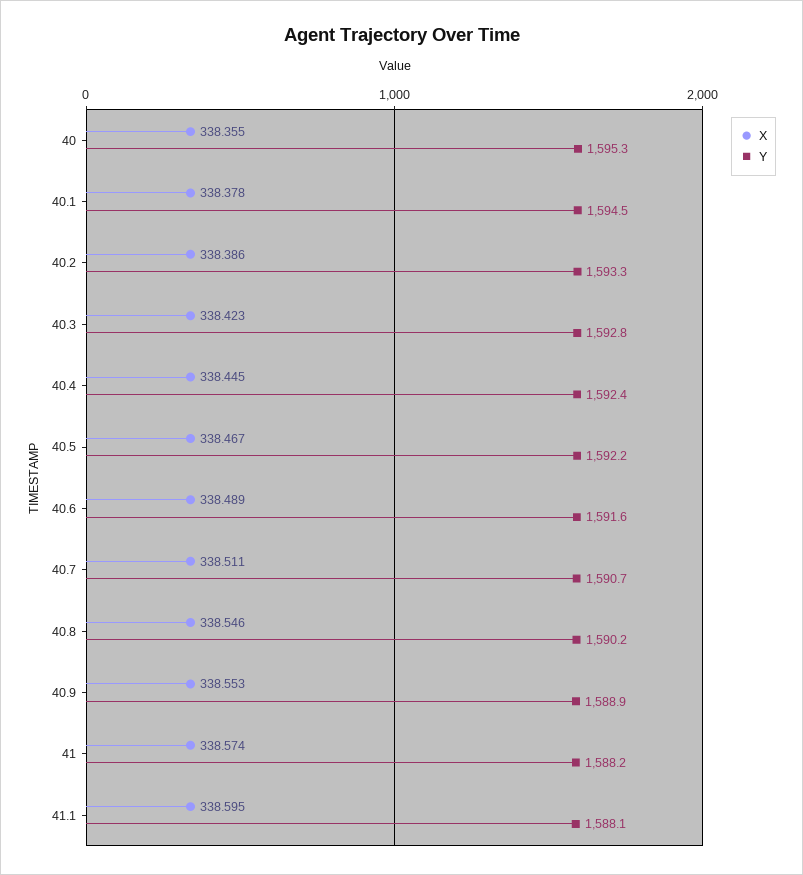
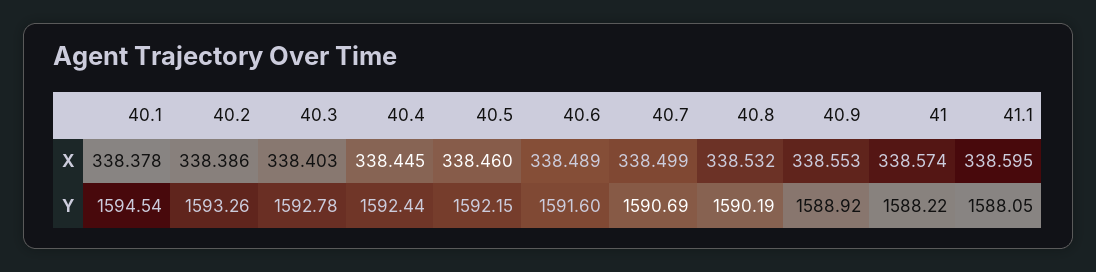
X, 40: 338.355 -> none
Y, 40: 1595.3 -> none
X, 40.3: 338.423 -> 338.403
X, 40.5: 338.467 -> 338.46
X, 40.7: 338.511 -> 338.499
X, 40.8: 338.546 -> 338.532

